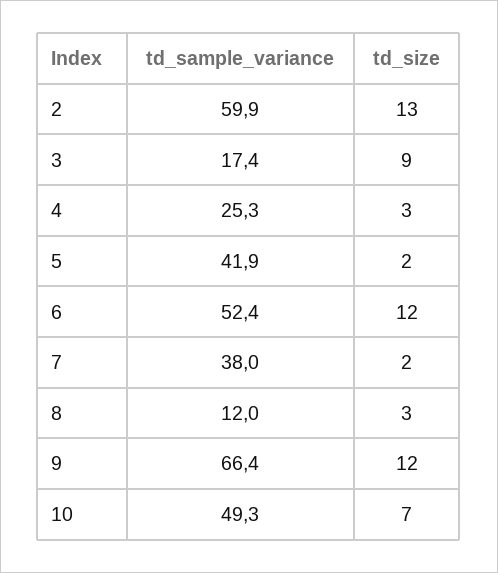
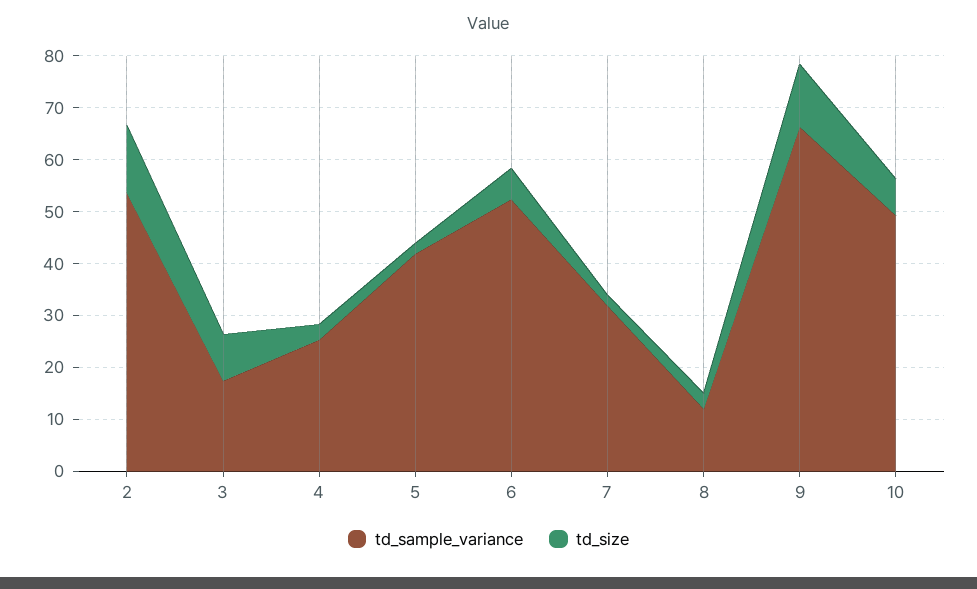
td_sample_variance, 2: 59.9 -> 54
td_size, 6: 12 -> 6
td_sample_variance, 7: 38 -> 32

